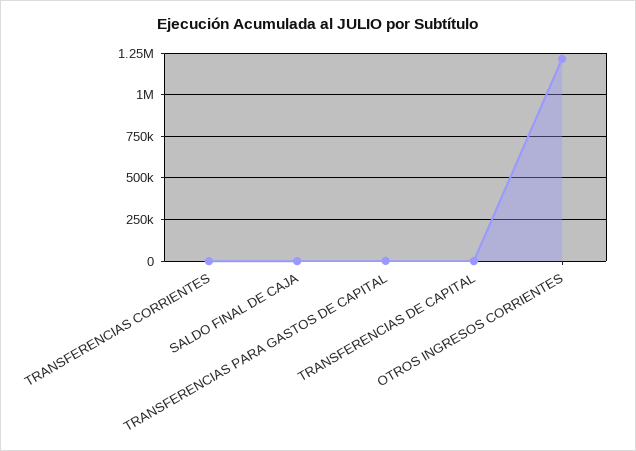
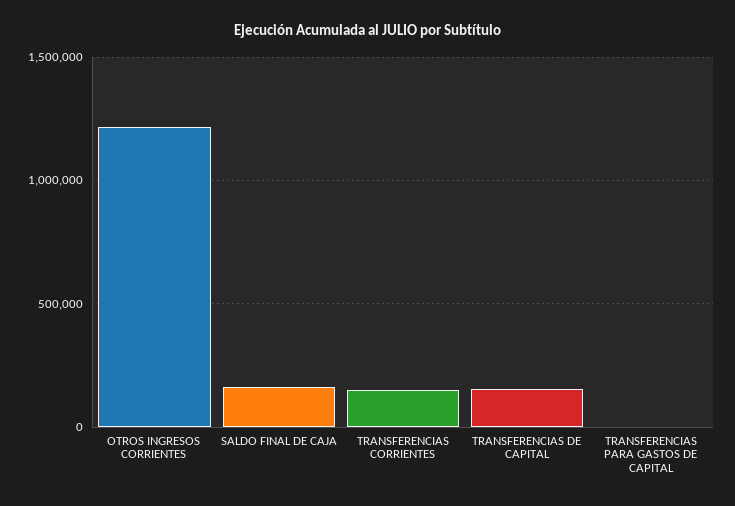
TRANSFERENCIAS CORRIENTES: 0 -> 150000
SALDO FINAL DE CAJA: 0 -> 150000
TRANSFERENCIAS DE CAPITAL: 0 -> 150000

